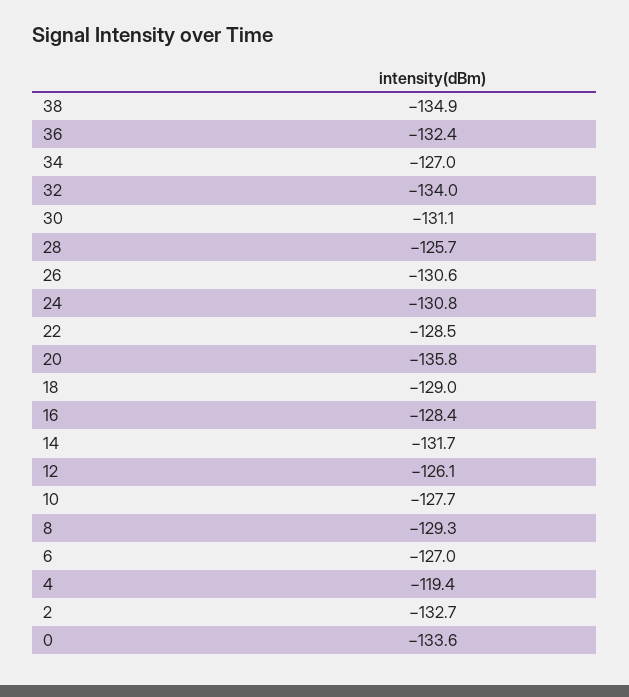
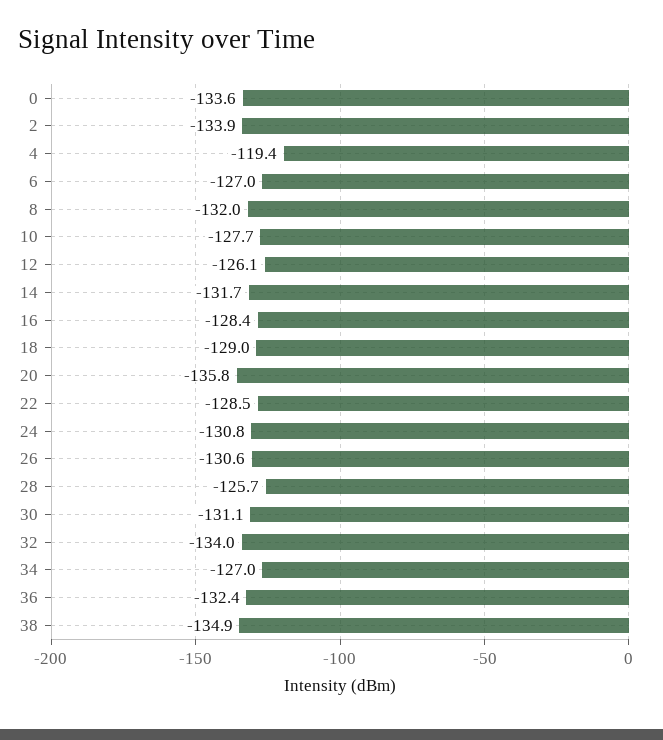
8: -129.3 -> -132
2: -132.7 -> -133.9

